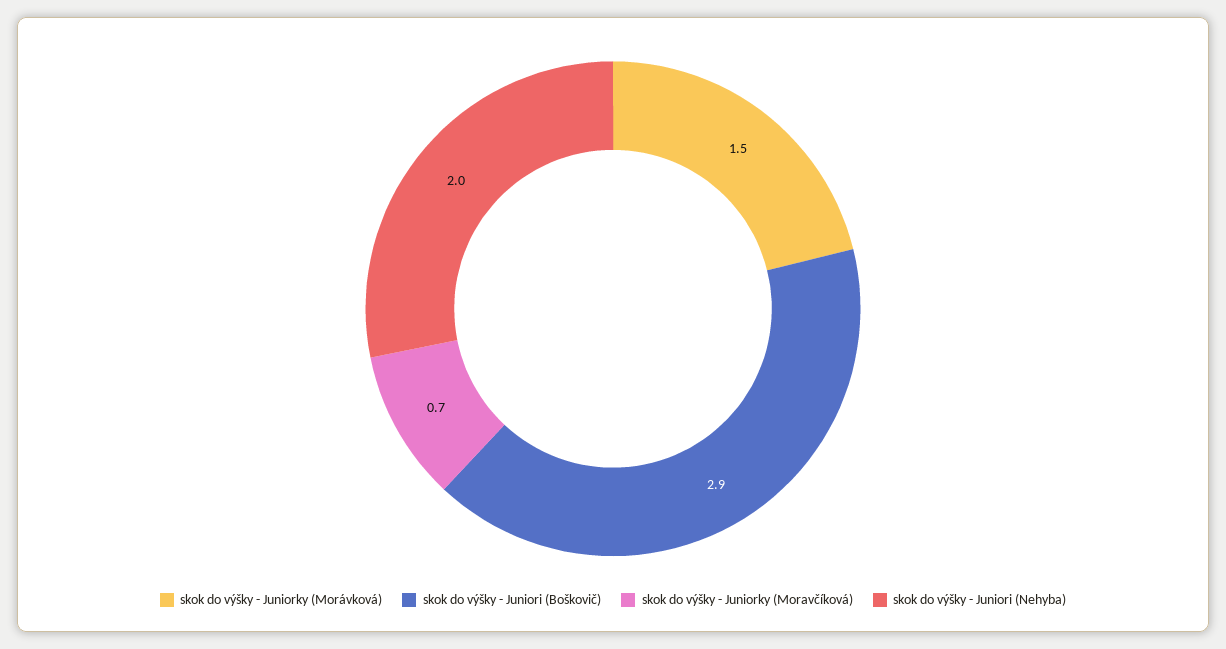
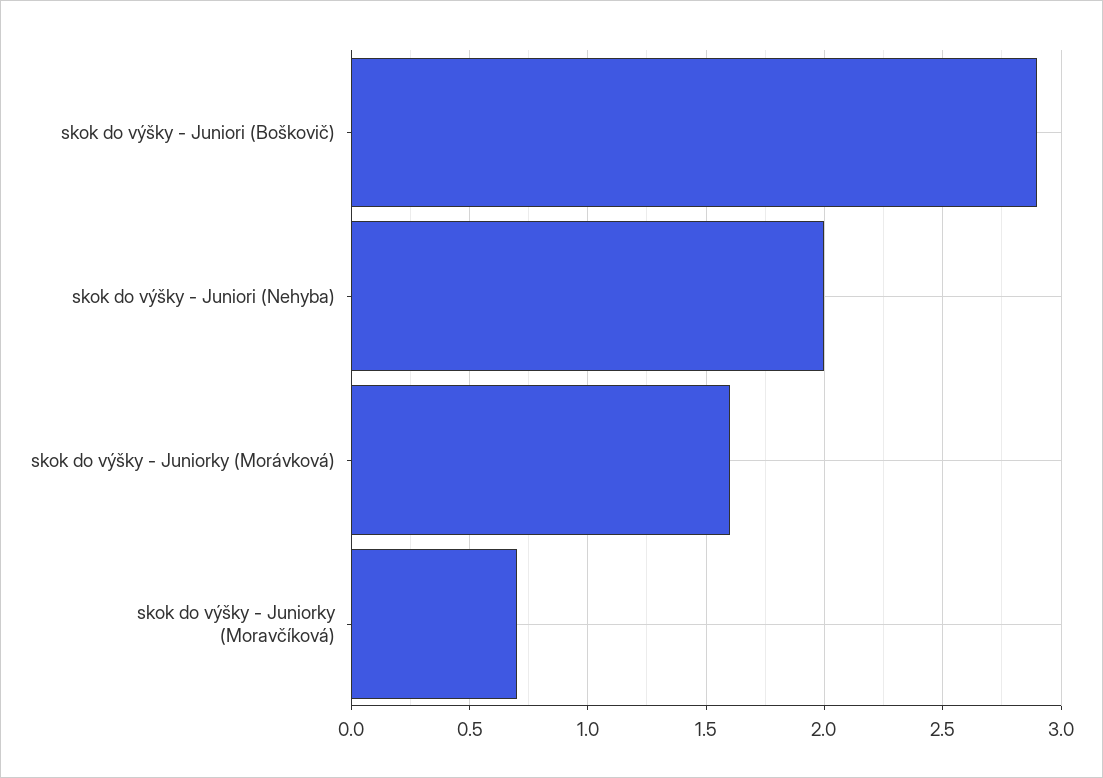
skok do výšky - Juniorky (Morávková): 1.5 -> 1.6

